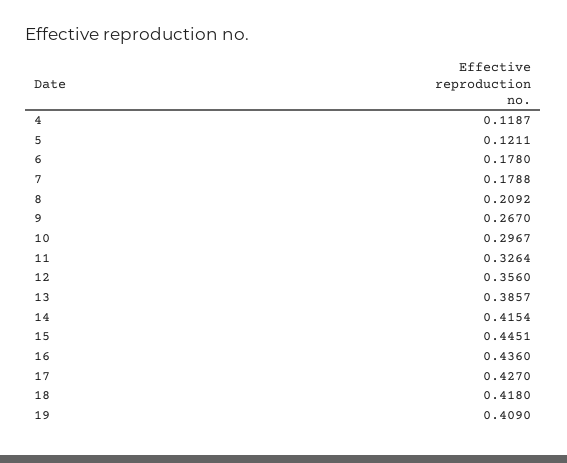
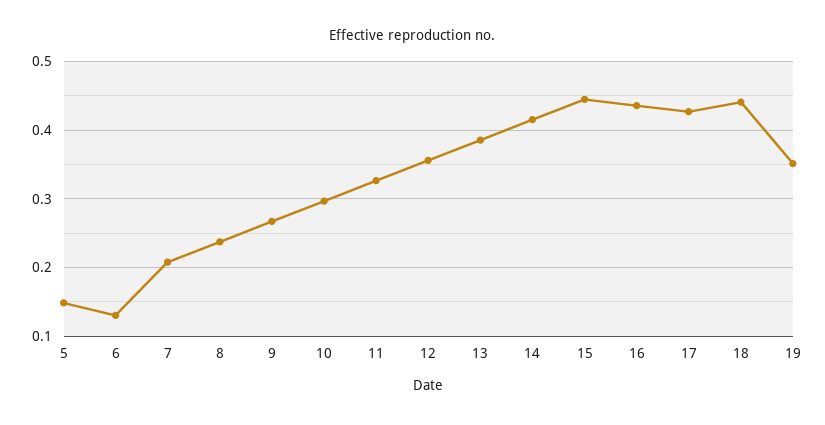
4: 0.1187 -> none
5: 0.1211 -> 0.15
6: 0.178 -> 0.13
7: 0.1788 -> 0.21
8: 0.2092 -> 0.24
18: 0.418 -> 0.44
19: 0.409 -> 0.35

